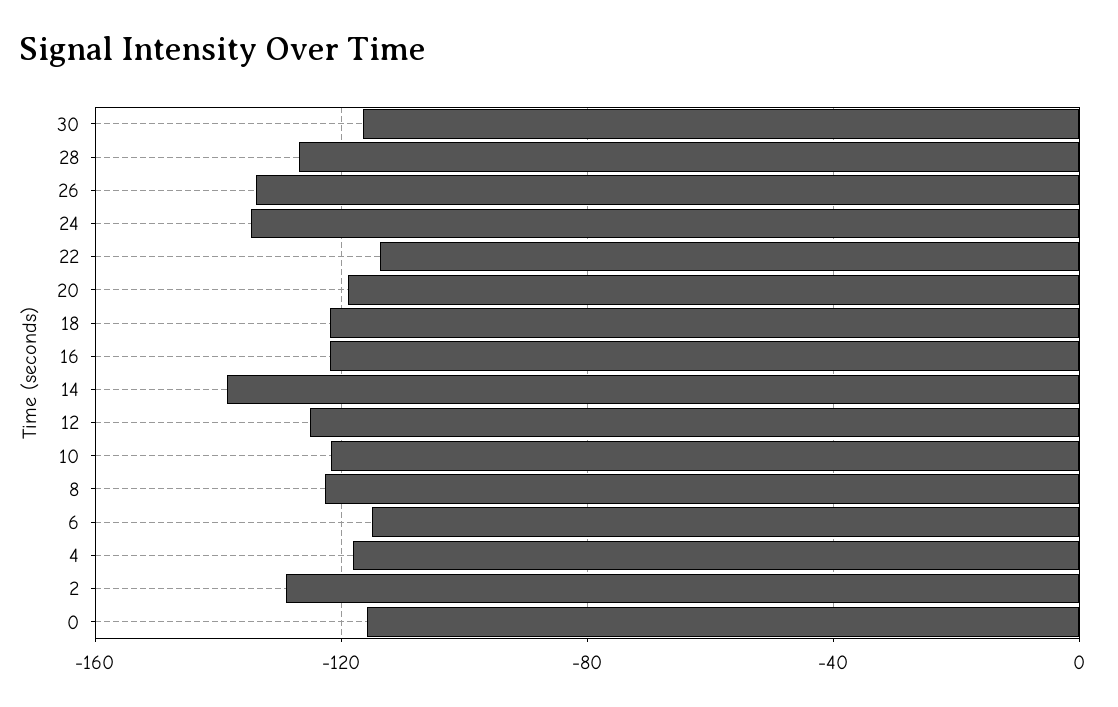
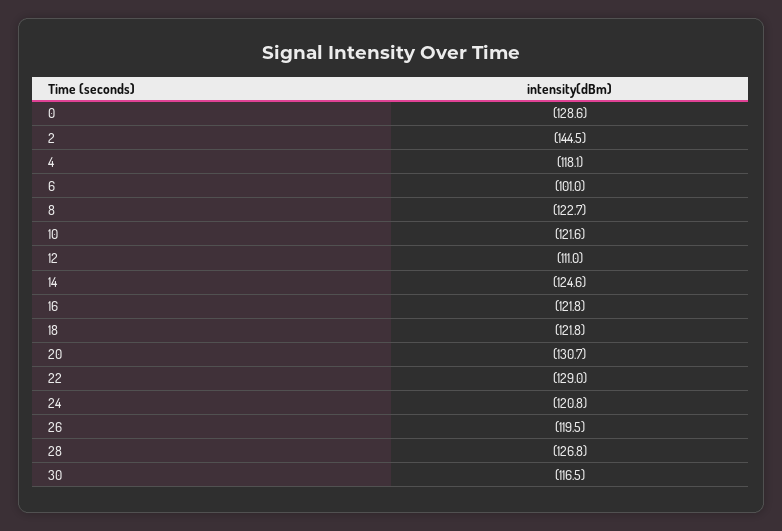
26: -135 -> -119.5
24: -135 -> -120.8
22: -115 -> -129
20: -120 -> -130.7
14: -140 -> -124.6
12: -125 -> -111
6: -115 -> -101
2: -130 -> -144.5
0: -115 -> -128.6

